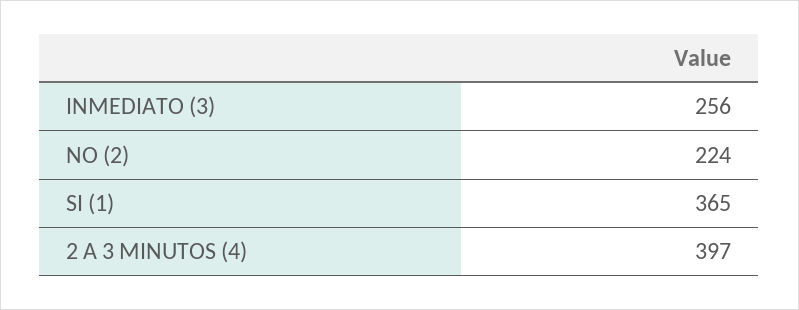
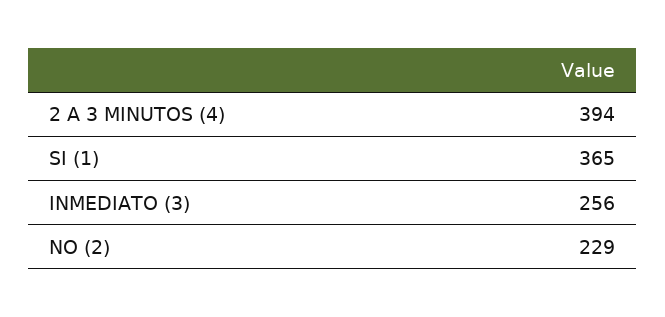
NO (2): 224 -> 229
2 A 3 MINUTOS (4): 397 -> 394

